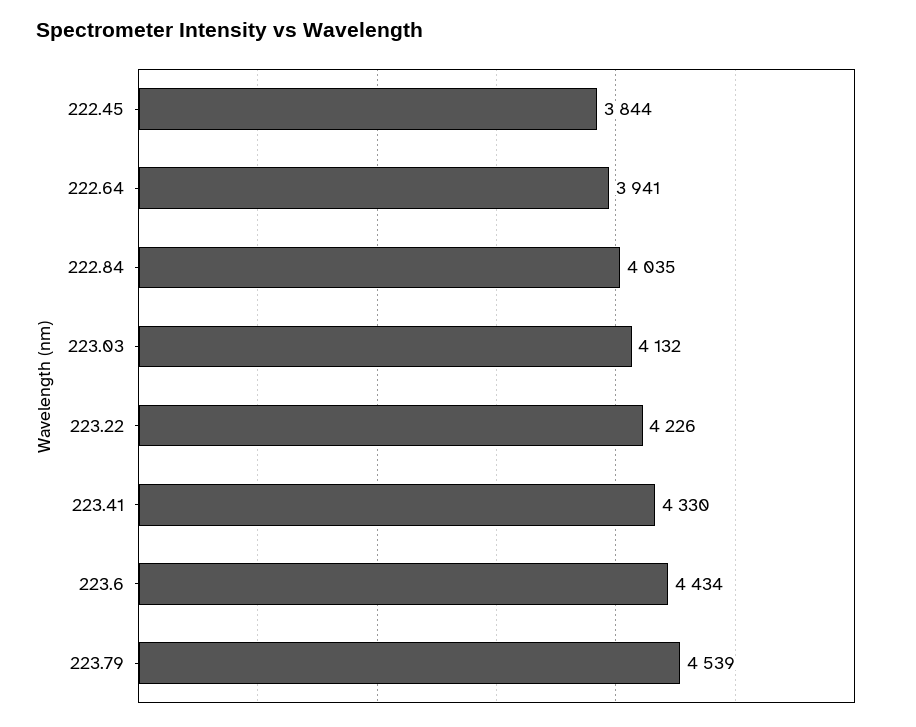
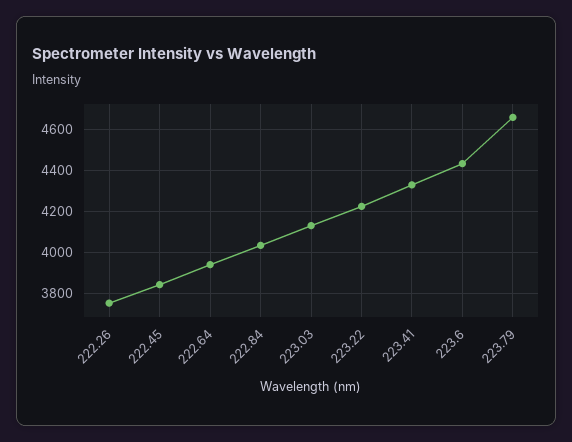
223.79: 4539 -> 4650
222.26: none -> 3750

